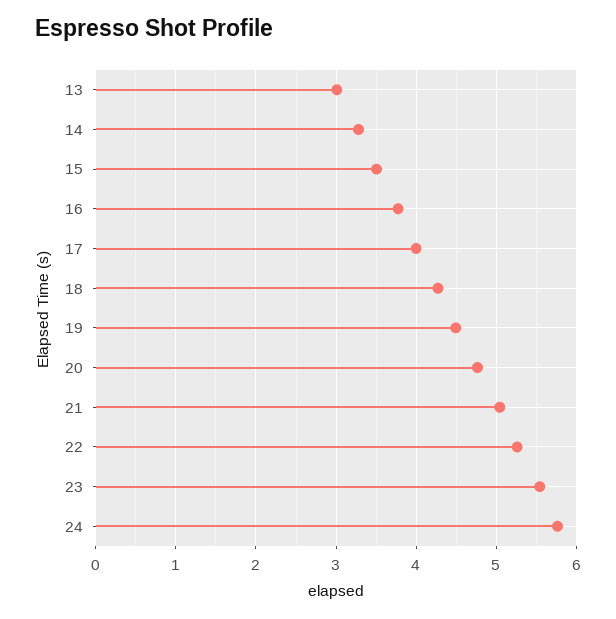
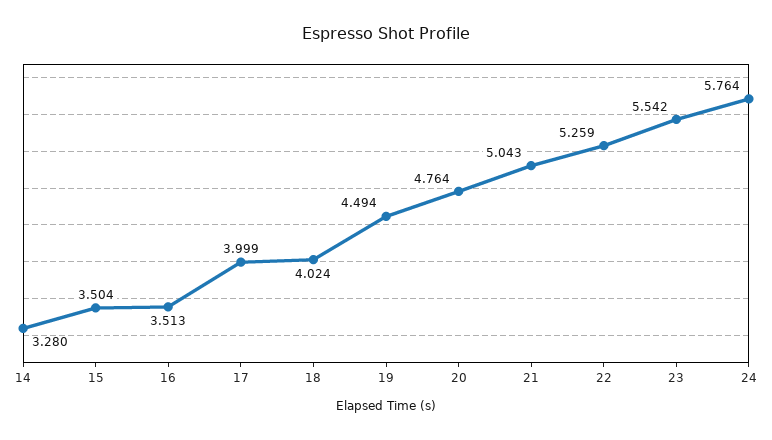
13: 3 -> none
16: 3.8 -> 3.513
18: 4.3 -> 4.024

